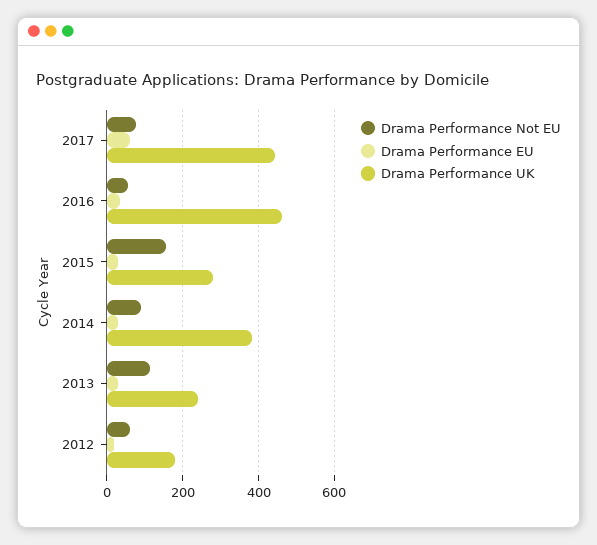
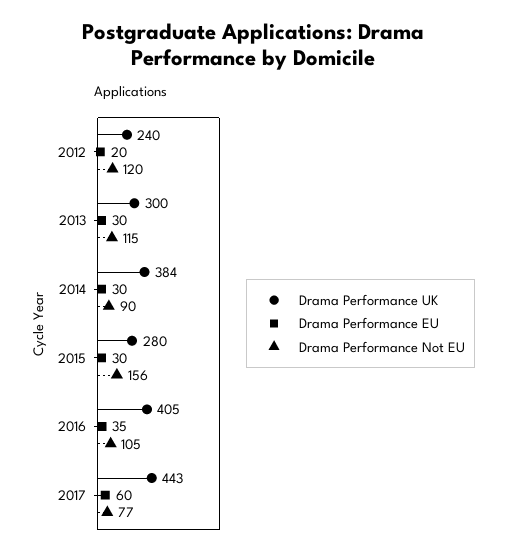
Drama Performance Not EU, 2016: 60 -> 105
Drama Performance UK, 2016: 460 -> 405
Drama Performance UK, 2013: 240 -> 300
Drama Performance Not EU, 2012: 60 -> 120
Drama Performance UK, 2012: 180 -> 240

